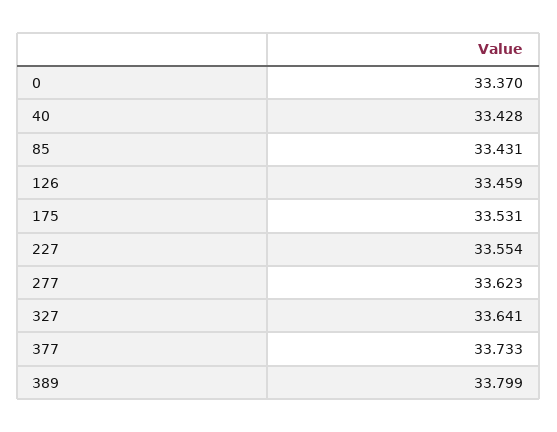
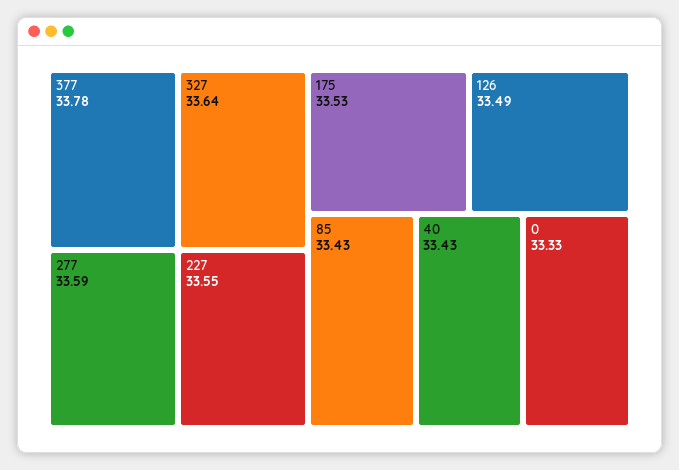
0: 33.37 -> 33.33
126: 33.459 -> 33.49
277: 33.623 -> 33.59
377: 33.733 -> 33.78
389: 33.799 -> none

